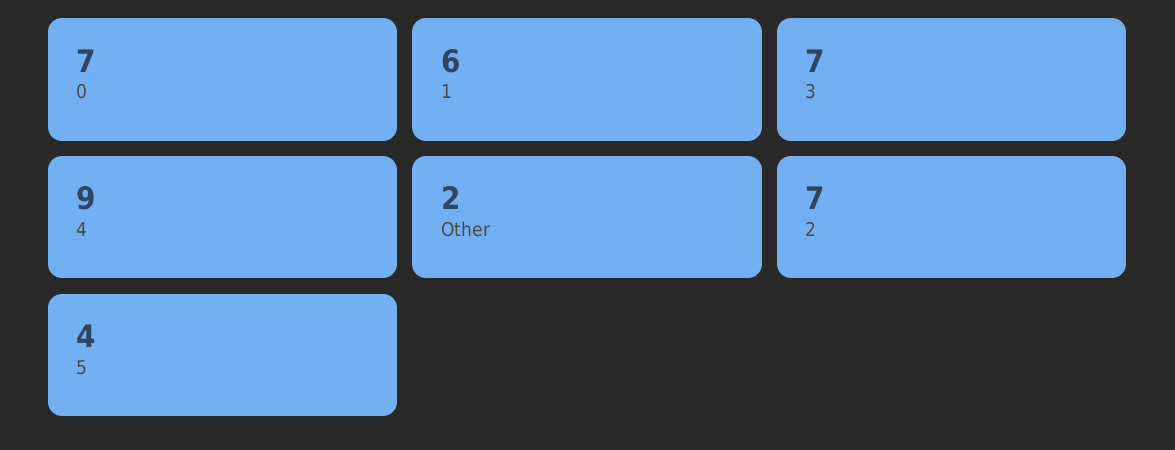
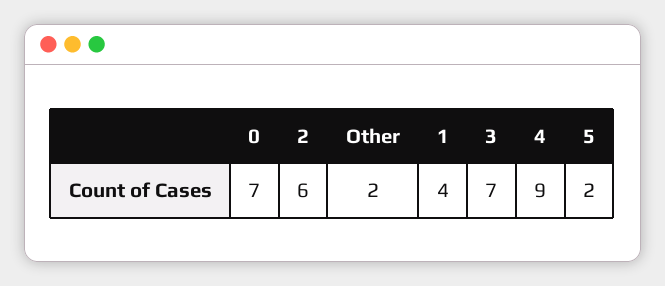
1: 6 -> 4
2: 7 -> 6
5: 4 -> 2

